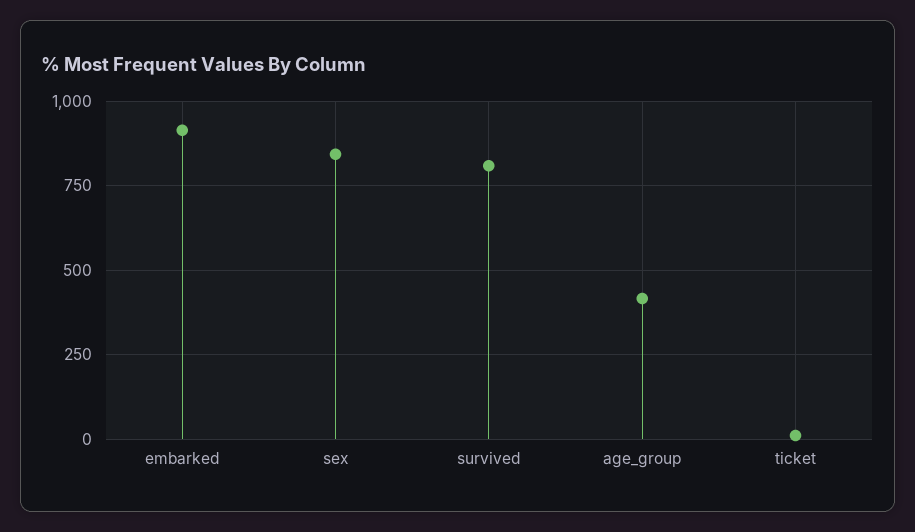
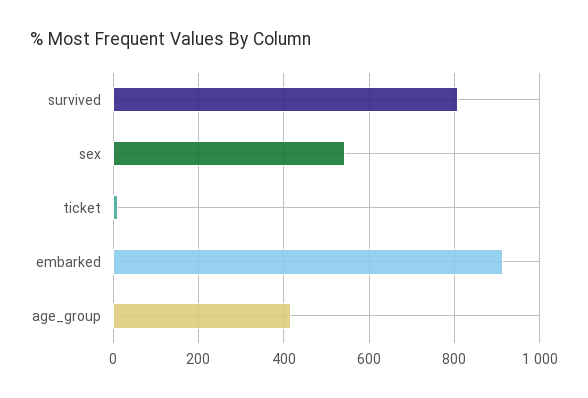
sex: 850 -> 540

